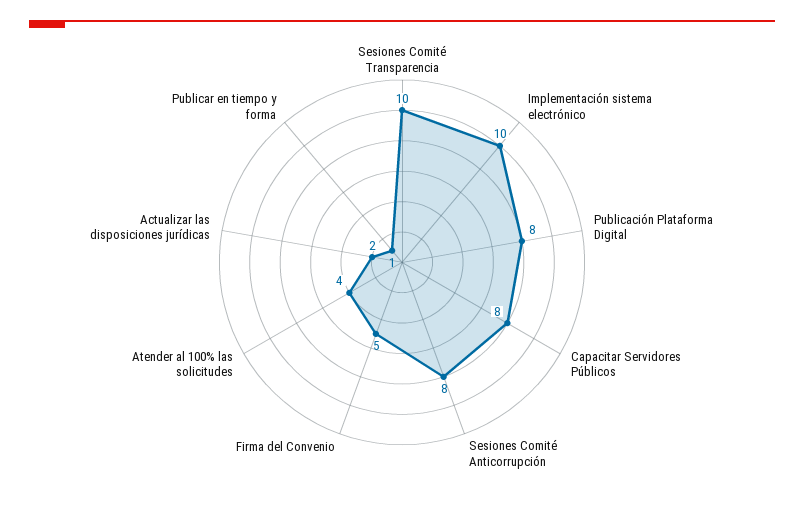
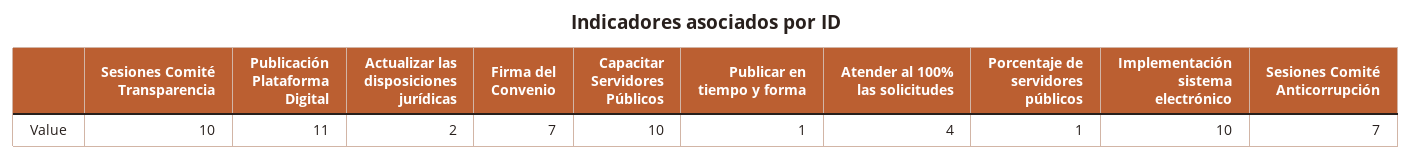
Publicación Plataforma Digital: 8 -> 11
Capacitar Servidores Públicos: 8 -> 10
Sesiones Comité Anticorrupción: 8 -> 7
Firma del Convenio: 5 -> 7
Porcentaje de servidores públicos: none -> 1

